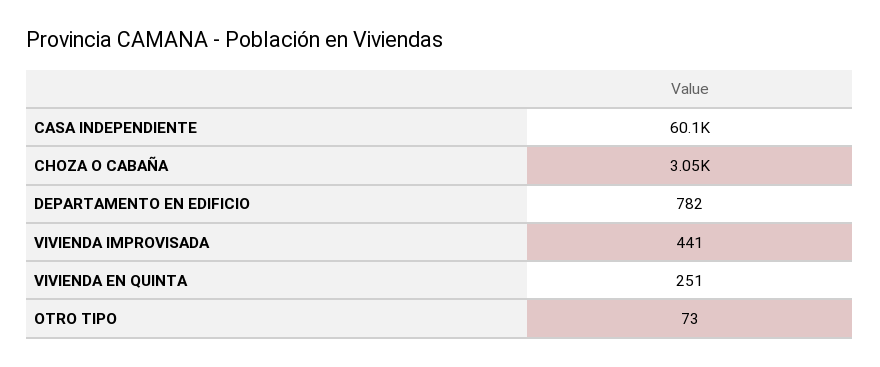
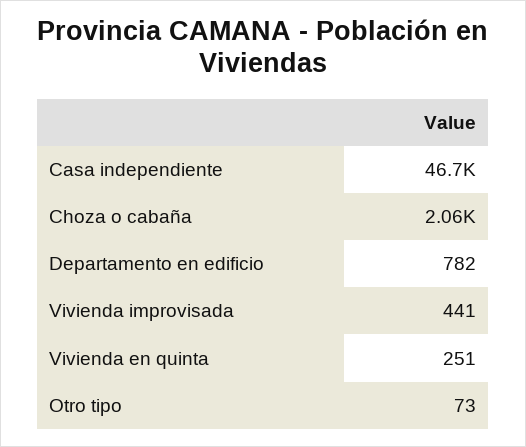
CASA INDEPENDIENTE: 60100 -> 46700
CHOZA O CABAÑA: 3050 -> 2060

